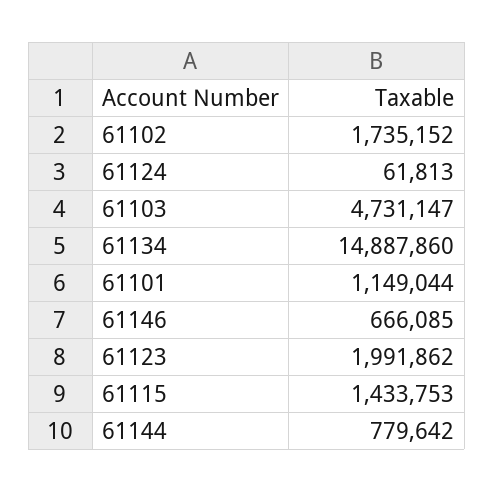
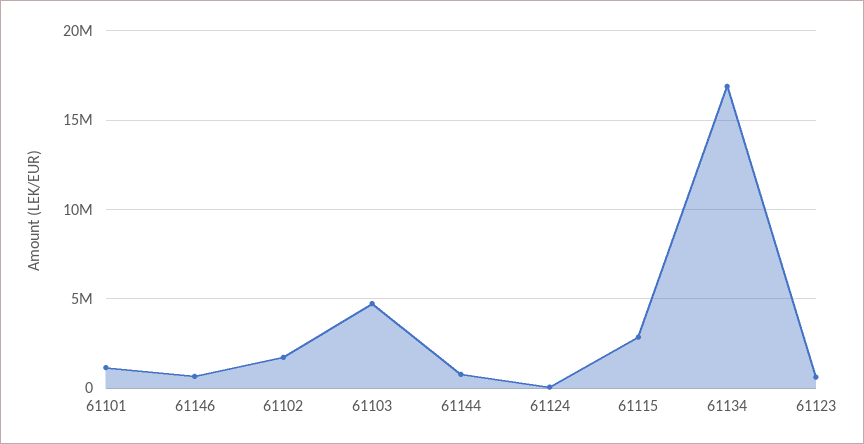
61134: 14887860 -> 17000000
61123: 1991862 -> 500000
61115: 1433753 -> 3000000

